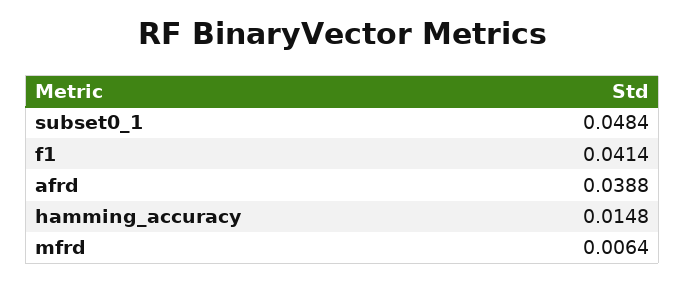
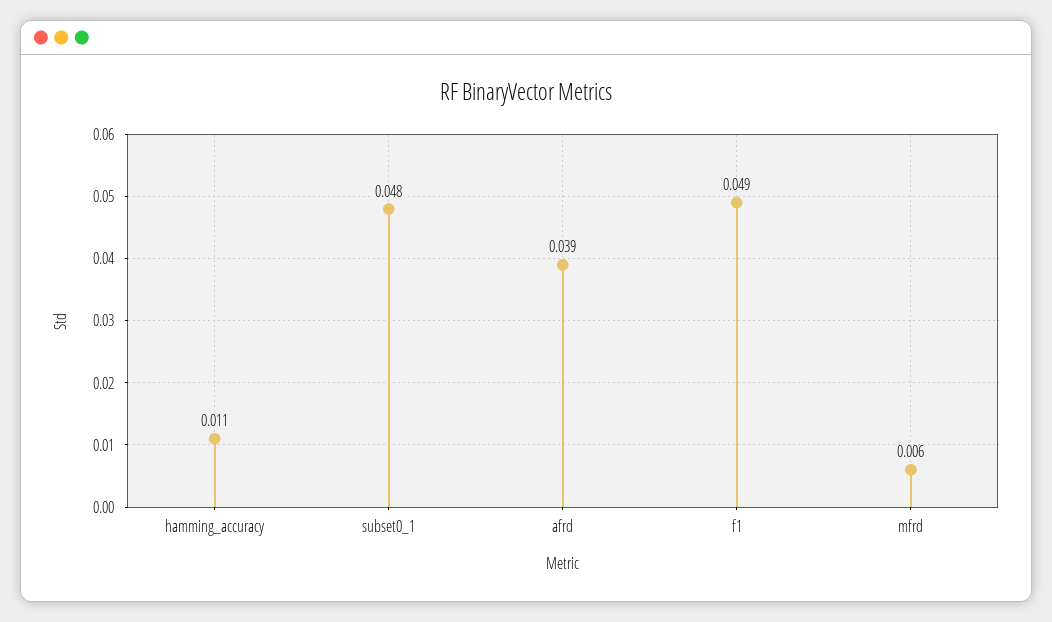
f1: 0.0414 -> 0.049
hamming_accuracy: 0.0148 -> 0.011

